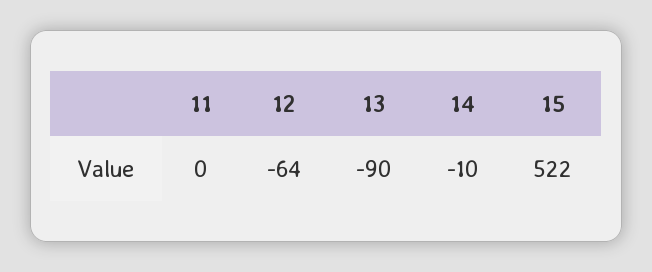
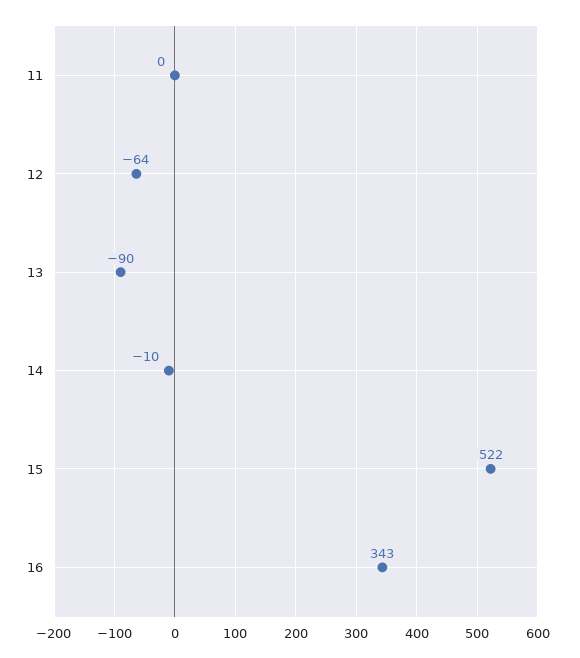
16: none -> 343

